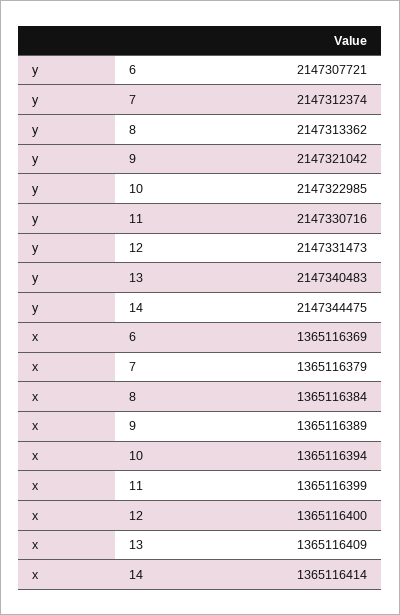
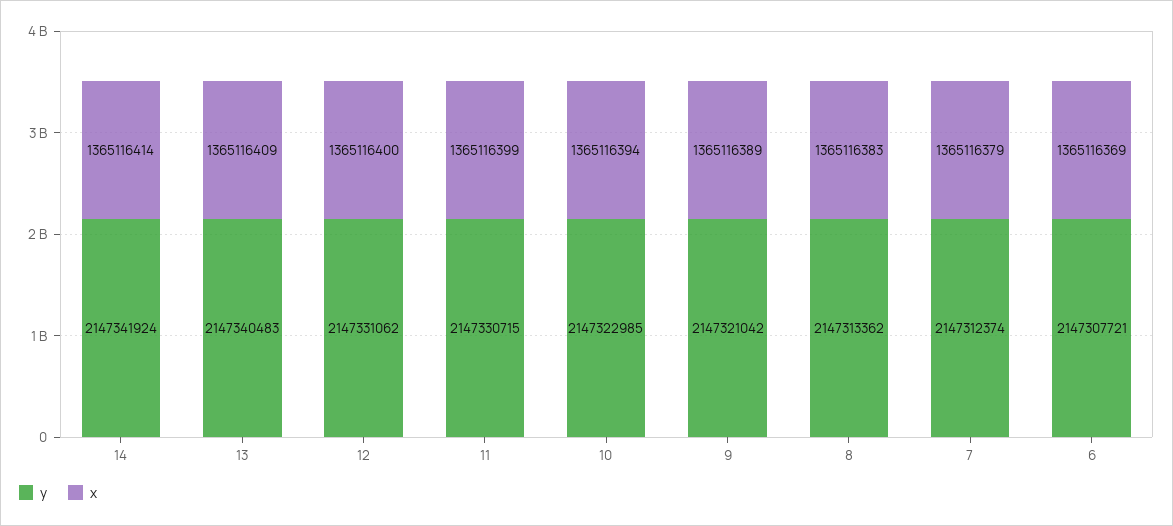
y, 11: 2147330716 -> 2147330715
y, 12: 2147331473 -> 2147331062
y, 14: 2147344475 -> 2147341924
x, 8: 1365116384 -> 1365116383

